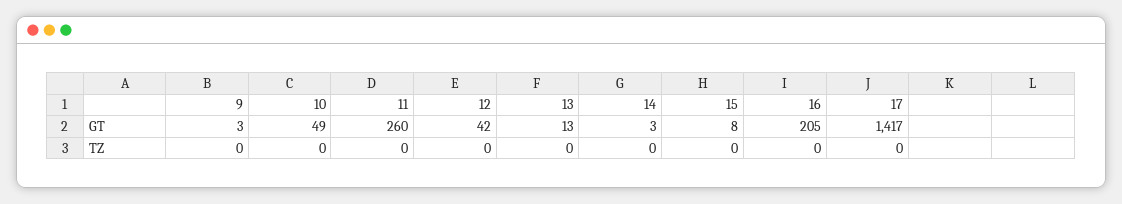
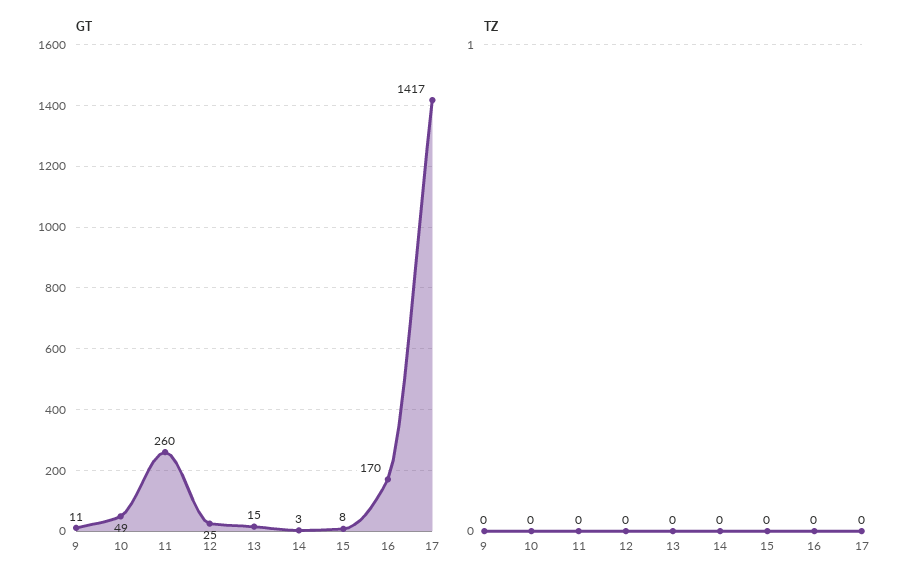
GT, 9: 3 -> 11
GT, 12: 42 -> 25
GT, 13: 13 -> 15
GT, 16: 205 -> 170

